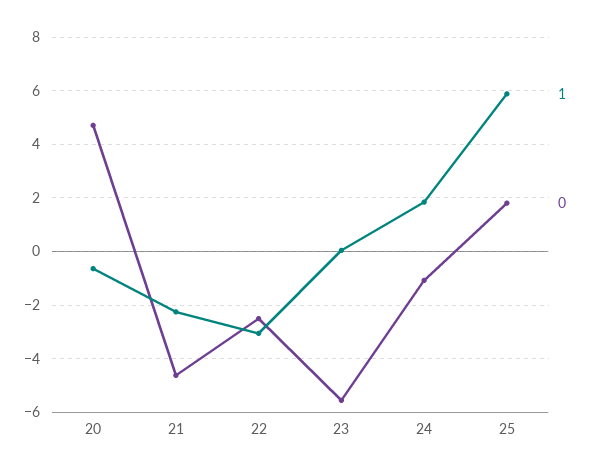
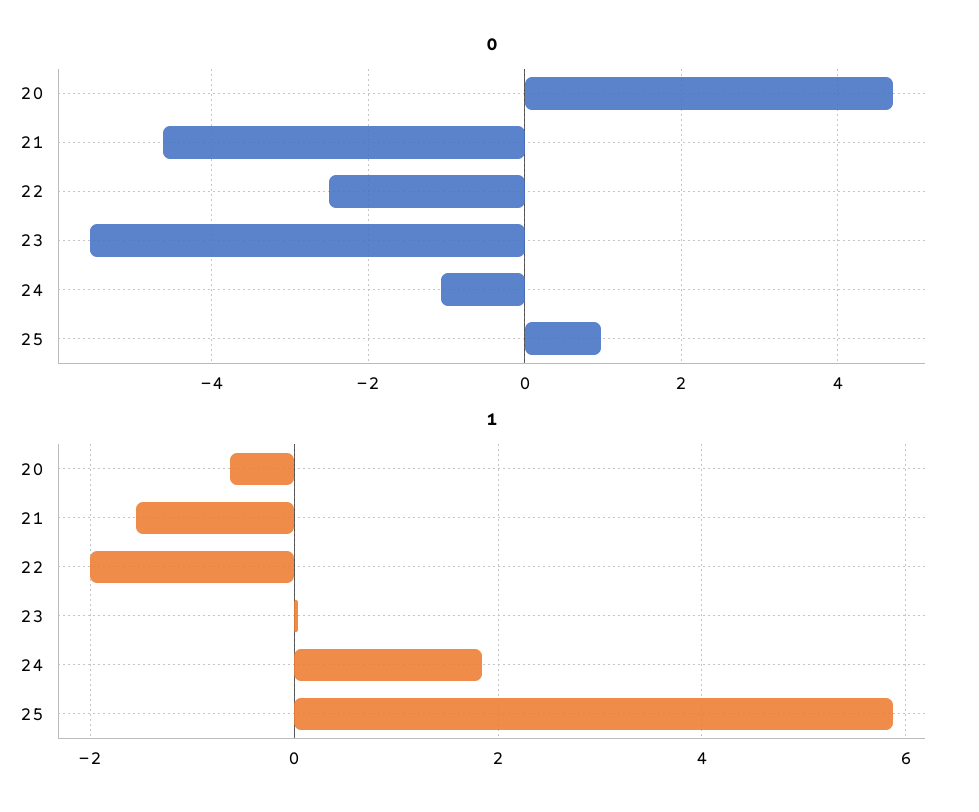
1, 21: -2.25 -> -1.6
1, 22: -3 -> -2
0, 25: 1.75 -> 1

